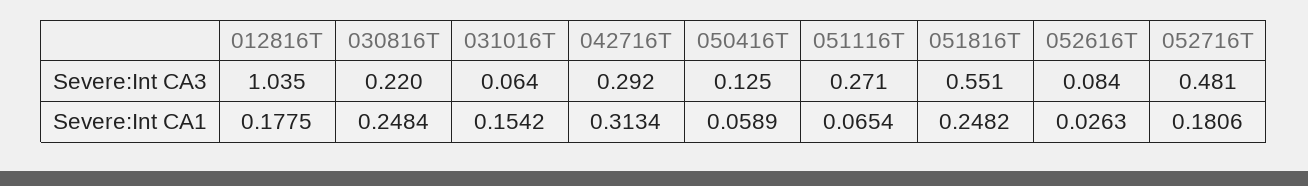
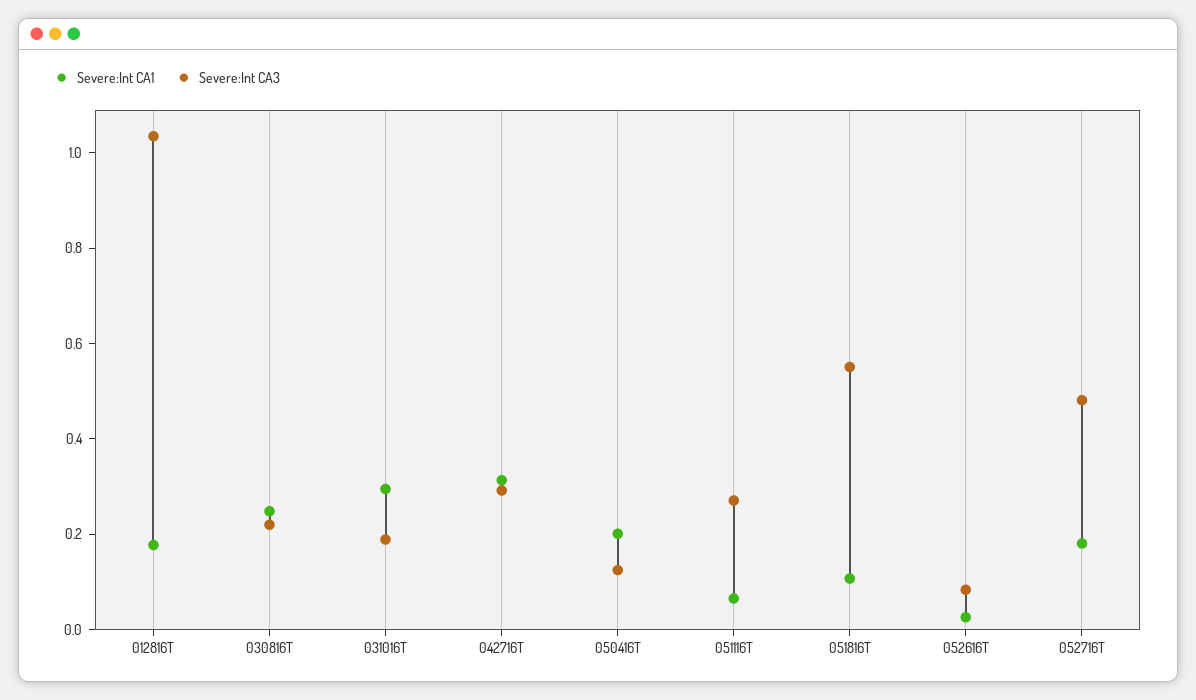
Severe:Int CA3, 031016T: 0.064 -> 0.2
Severe:Int CA1, 031016T: 0.1542 -> 0.3
Severe:Int CA1, 050416T: 0.0589 -> 0.2
Severe:Int CA1, 051816T: 0.2482 -> 0.1

